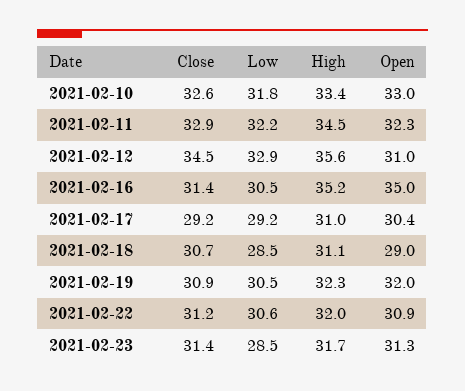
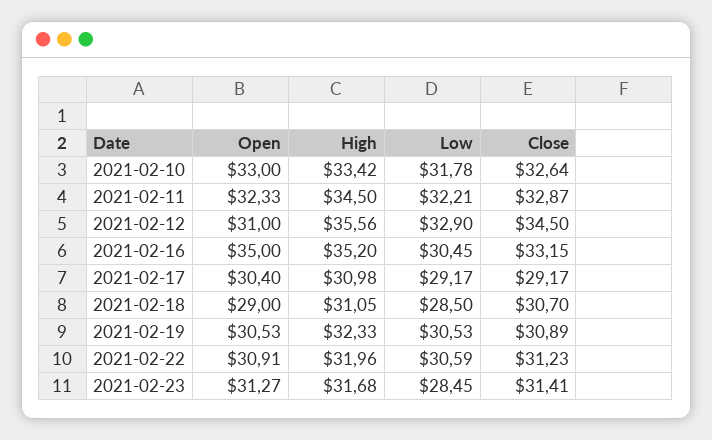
Close, 2021-02-16: 31.4 -> 33.15
Open, 2021-02-19: 32 -> 30.53

